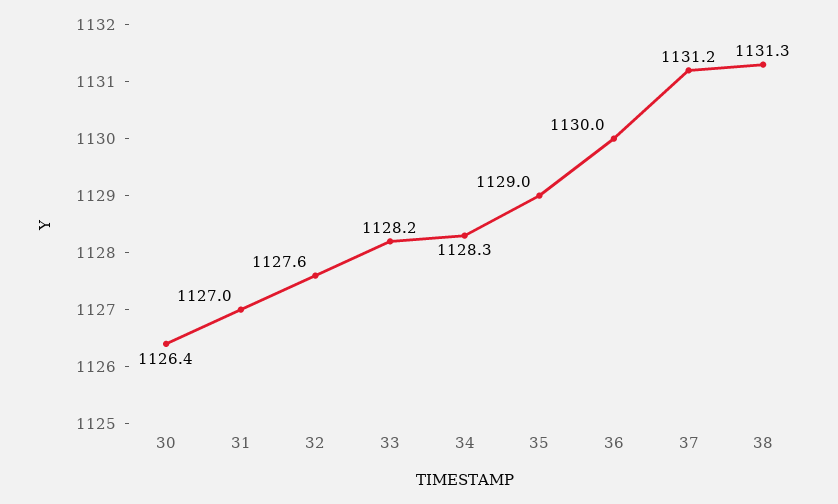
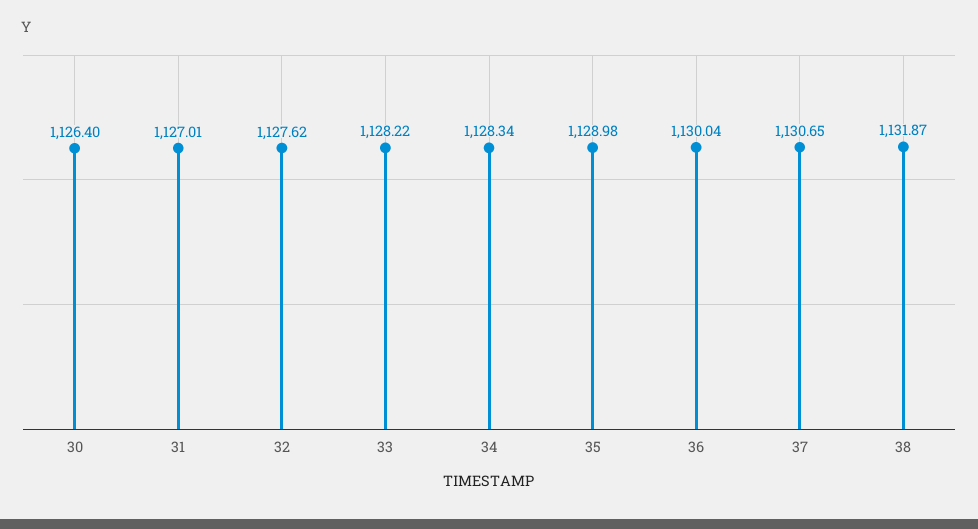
37: 1131.2 -> 1130.65
38: 1131.3 -> 1131.87

